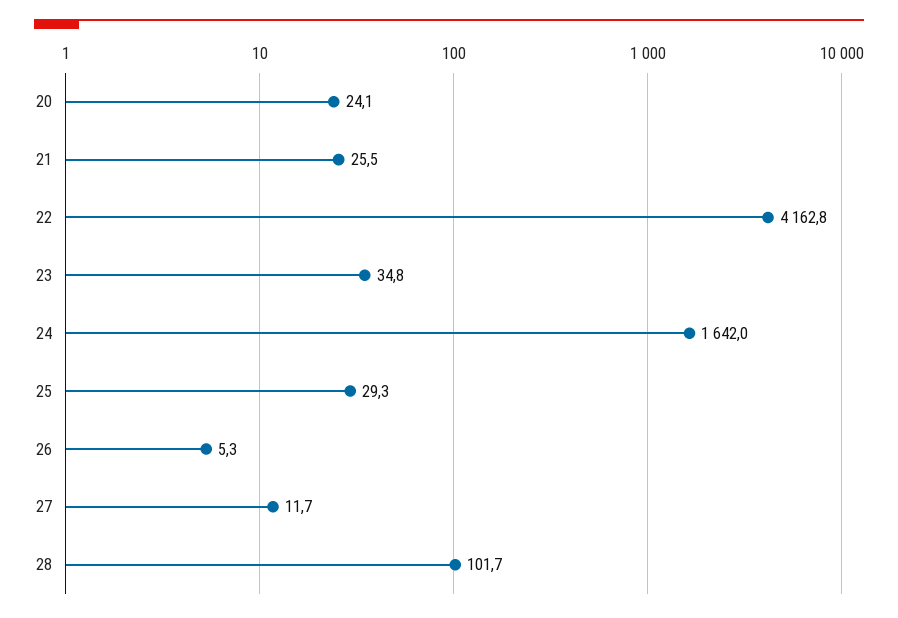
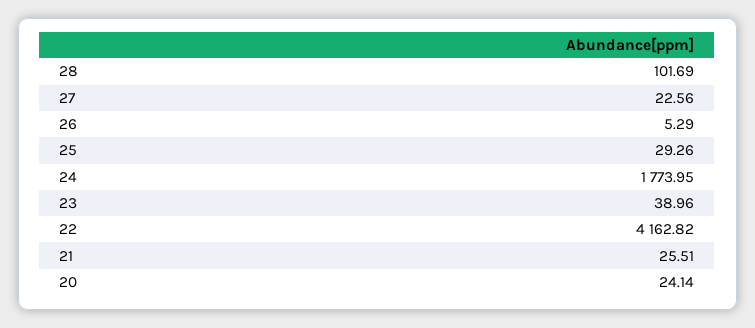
23: 34.8 -> 38.96
24: 1642 -> 1773.95
27: 11.7 -> 22.56

